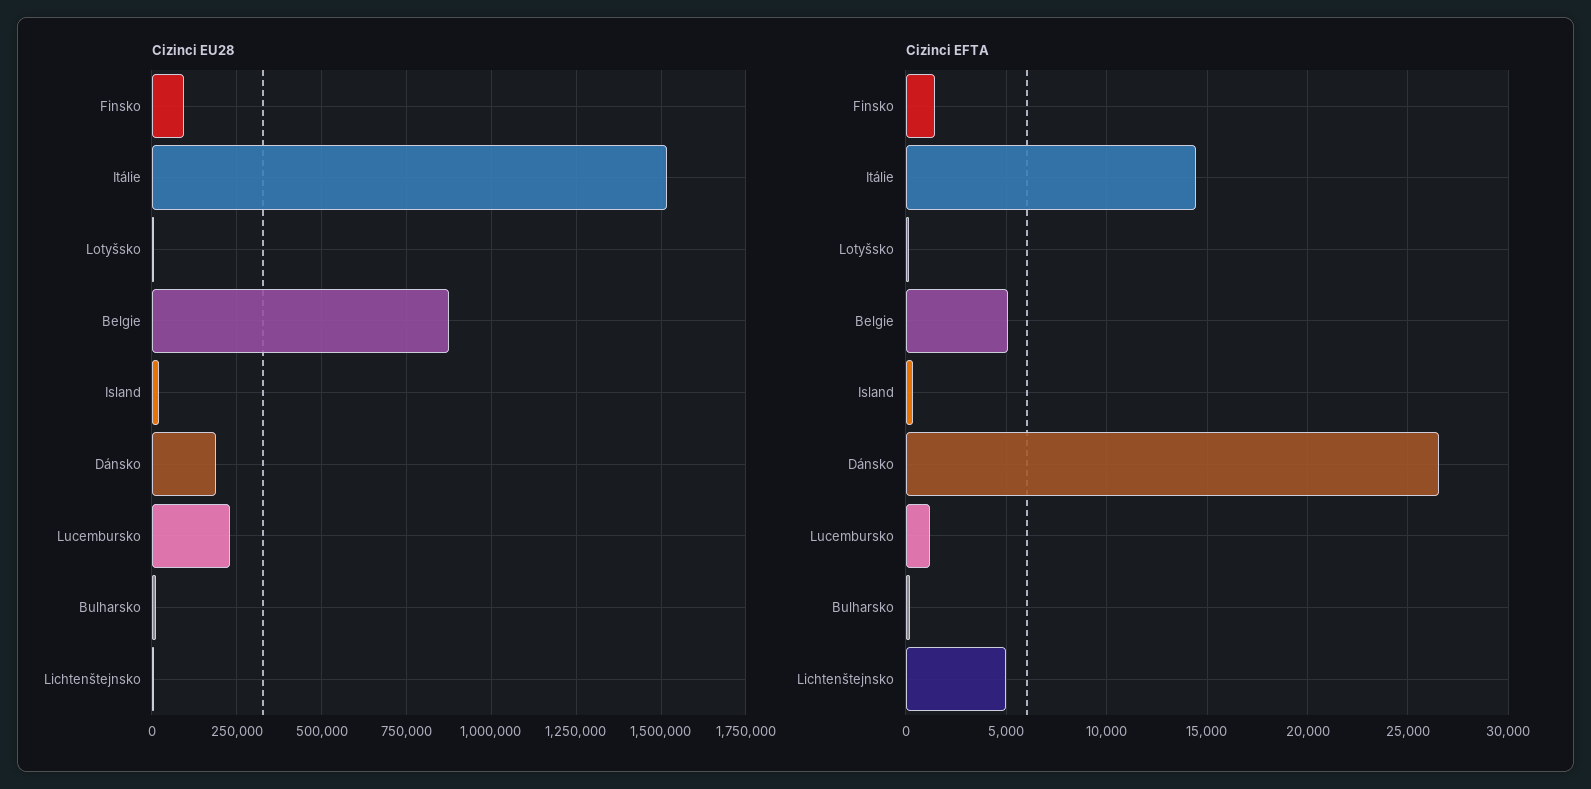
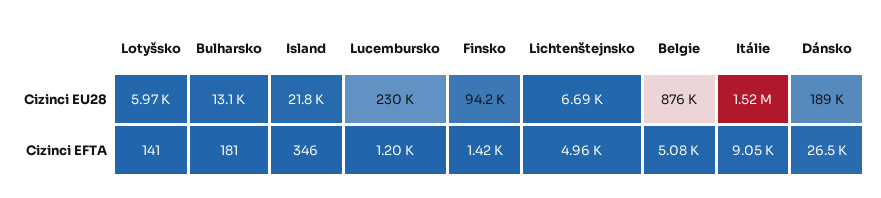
Cizinci EFTA, Itálie: 14500 -> 9050

